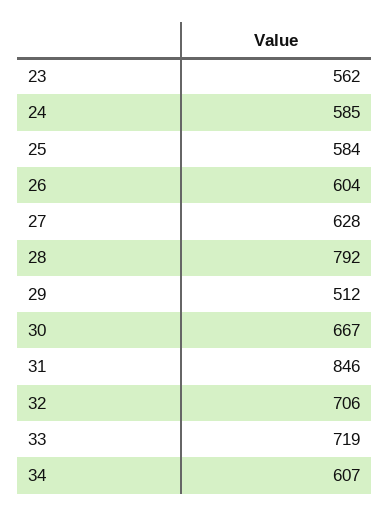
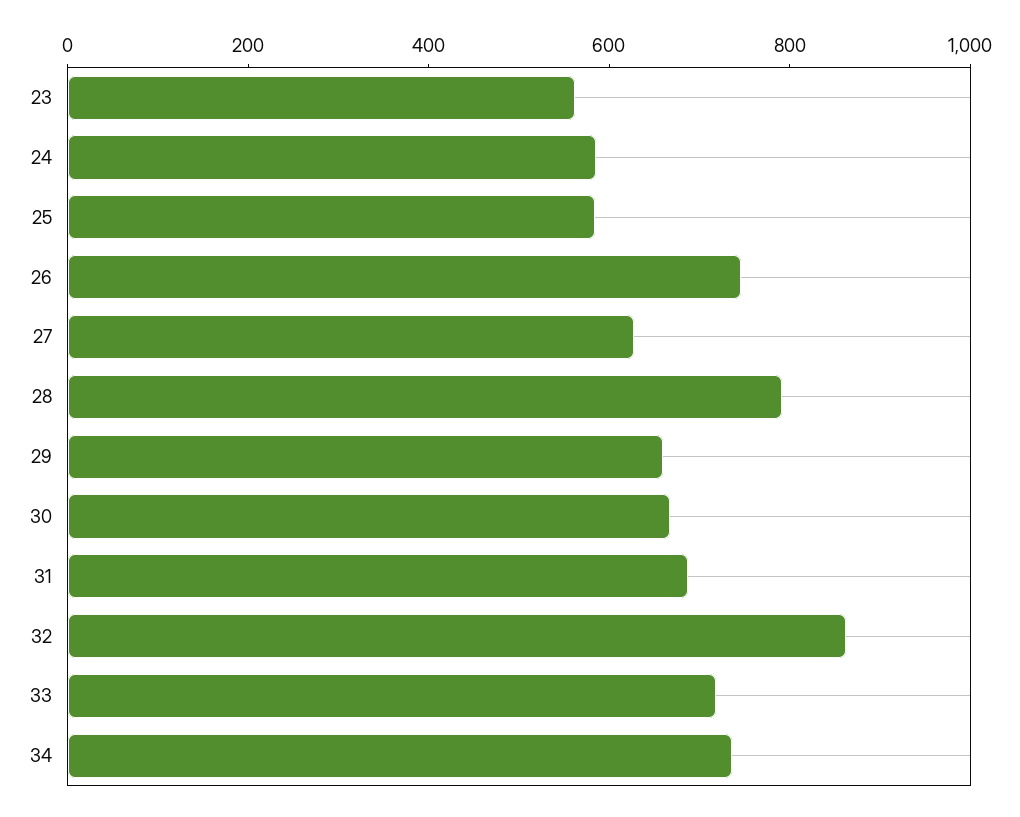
26: 604 -> 750
29: 512 -> 650
31: 846 -> 700
32: 706 -> 850
34: 607 -> 750

